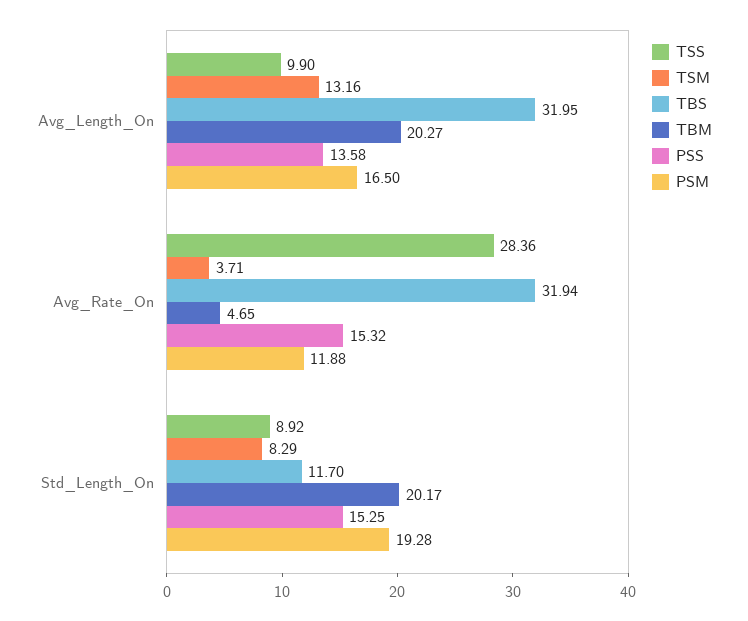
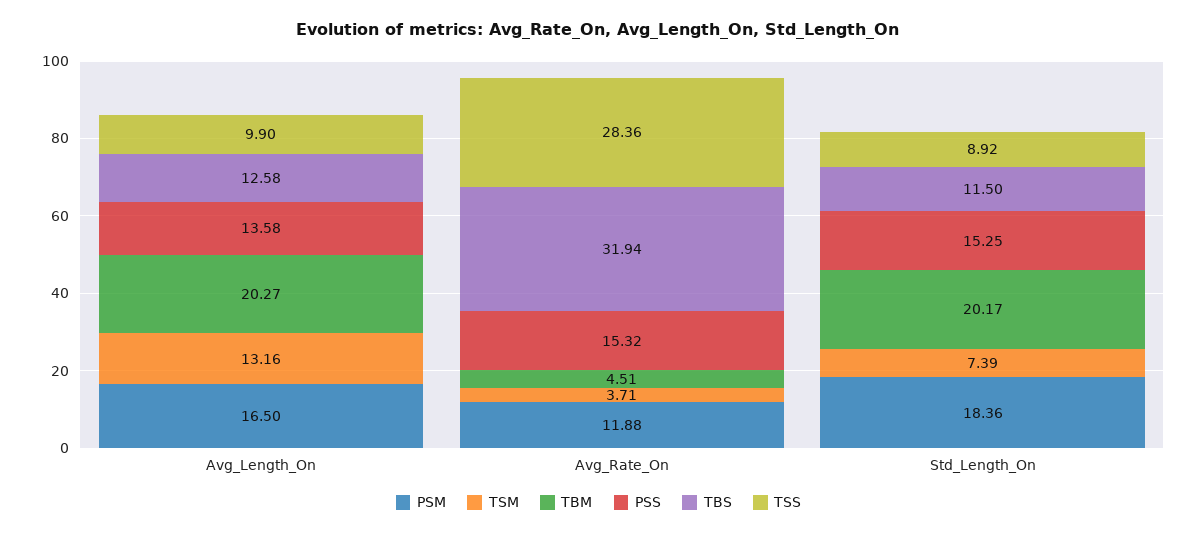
TBS, Avg_Length_On: 31.95 -> 12.58
TBM, Avg_Rate_On: 4.65 -> 4.51
TSM, Std_Length_On: 8.29 -> 7.39
TBS, Std_Length_On: 11.7 -> 11.5
PSM, Std_Length_On: 19.28 -> 18.36

